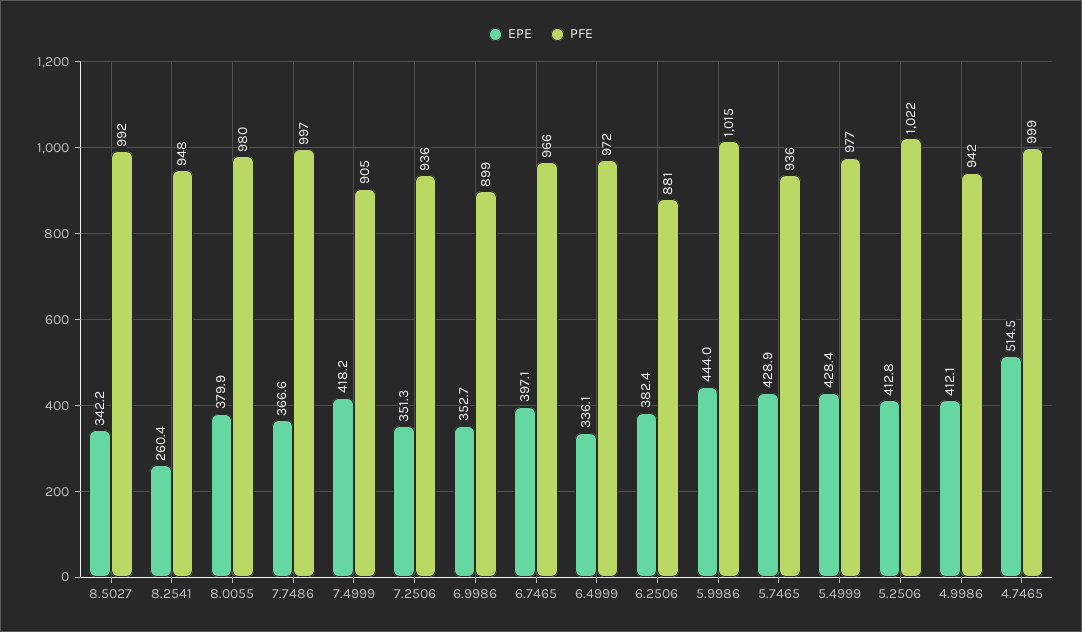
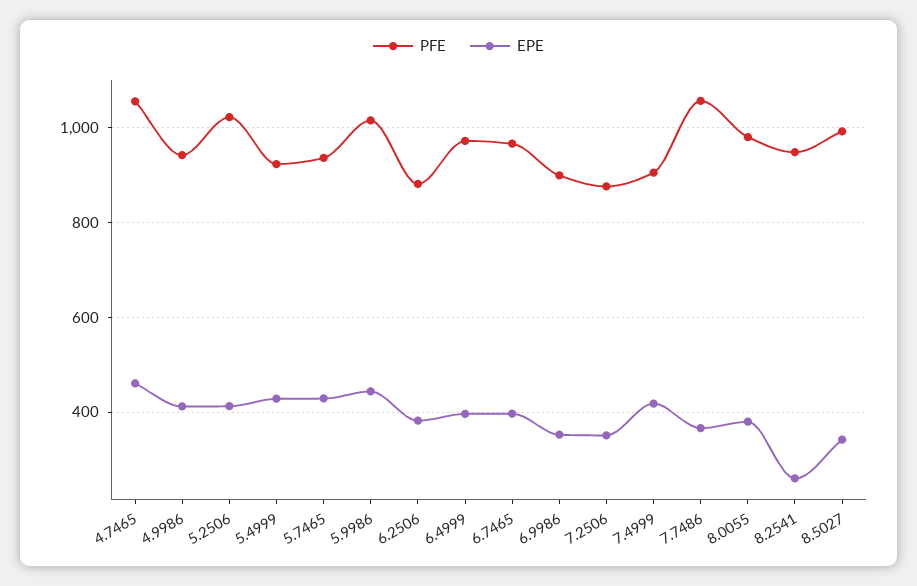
PFE, 7.7486: 997 -> 1060
PFE, 7.2506: 936 -> 880
EPE, 6.4999: 336.1 -> 400
PFE, 5.4999: 977 -> 920
EPE, 4.7465: 514.5 -> 460
PFE, 4.7465: 999 -> 1060

